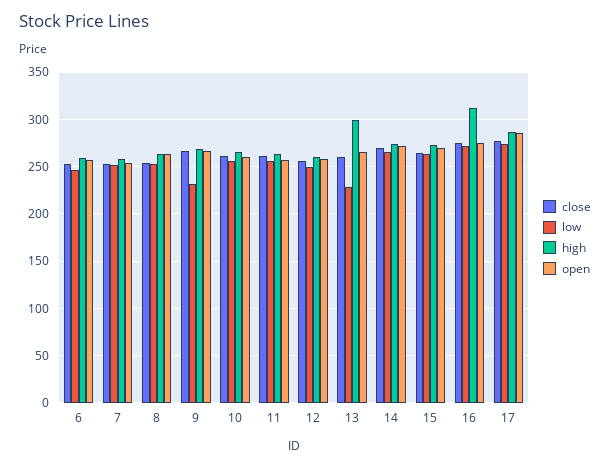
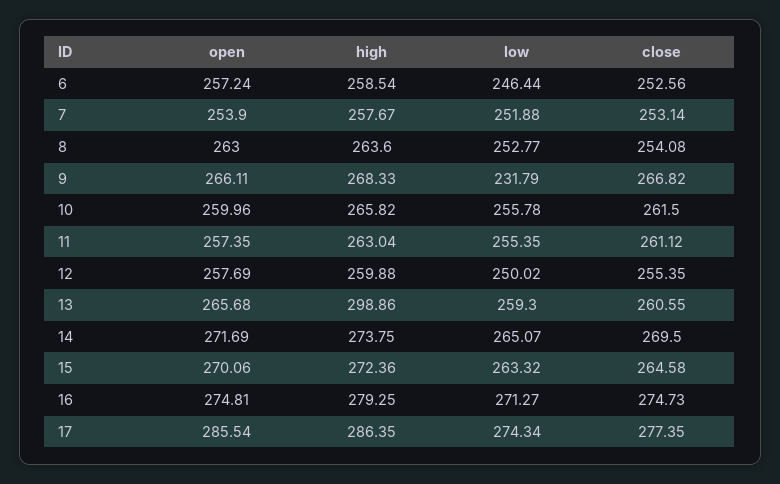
low, 13: 230 -> 259.3
high, 16: 310 -> 279.25

